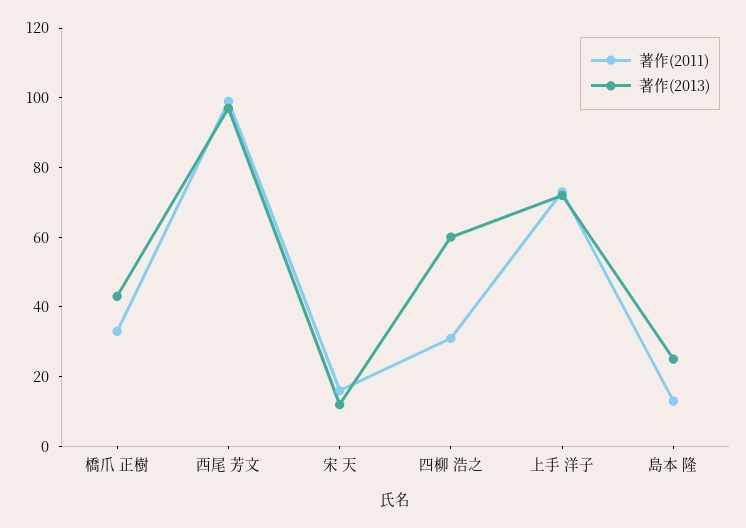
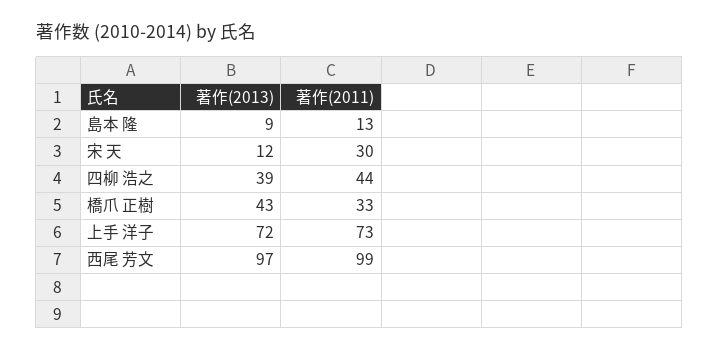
著作(2011), 宋 天: 15 -> 30
著作(2011), 四柳 浩之: 30 -> 44
著作(2013), 四柳 浩之: 60 -> 39
著作(2013), 島本 隆: 25 -> 9

